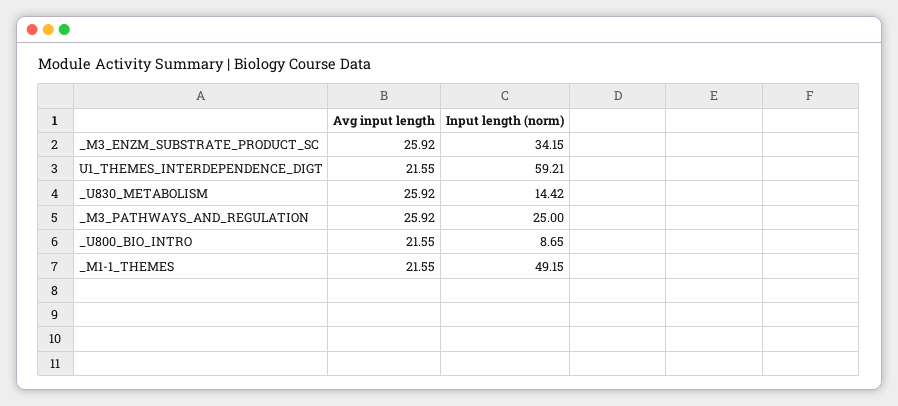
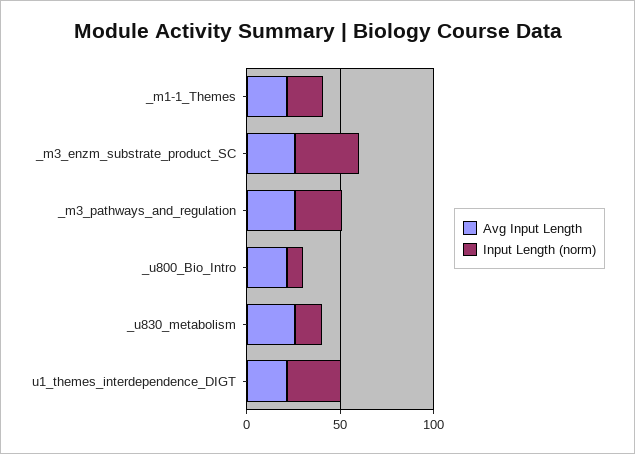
Input length (norm), U1_THEMES_INTERDEPENDENCE_DIGT: 59.21 -> 30
Input length (norm), _M1-1_THEMES: 49.15 -> 20

